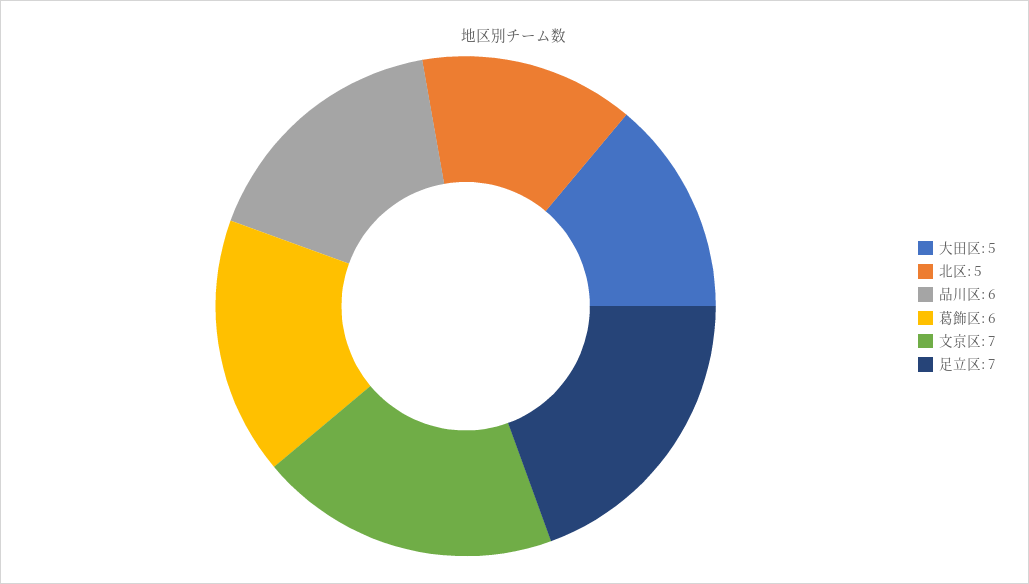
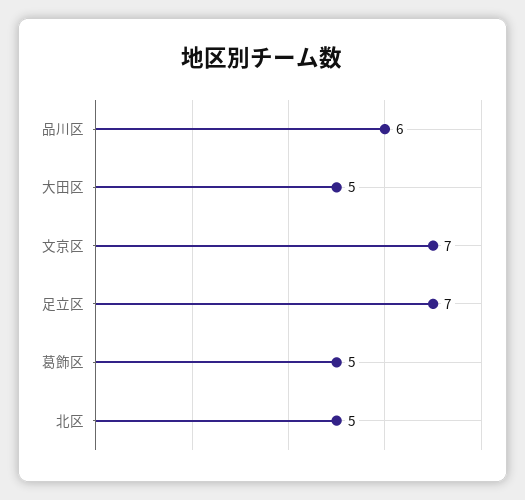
葛飾区: 6 -> 5

